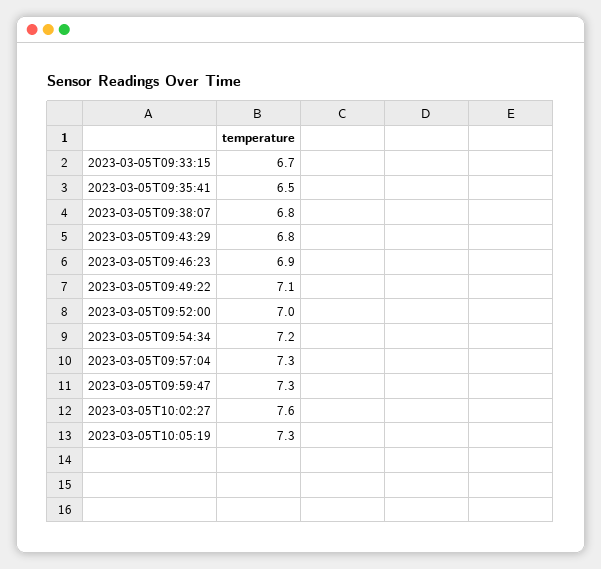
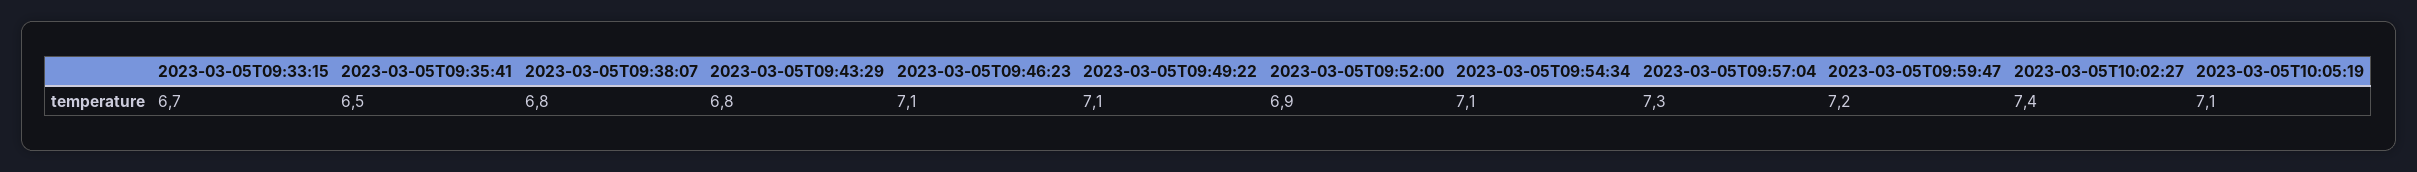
2023-03-05T09:46:23: 6.9 -> 7.1
2023-03-05T09:52:00: 7 -> 6.9
2023-03-05T09:54:34: 7.2 -> 7.1
2023-03-05T09:59:47: 7.3 -> 7.2
2023-03-05T10:02:27: 7.6 -> 7.4
2023-03-05T10:05:19: 7.3 -> 7.1

